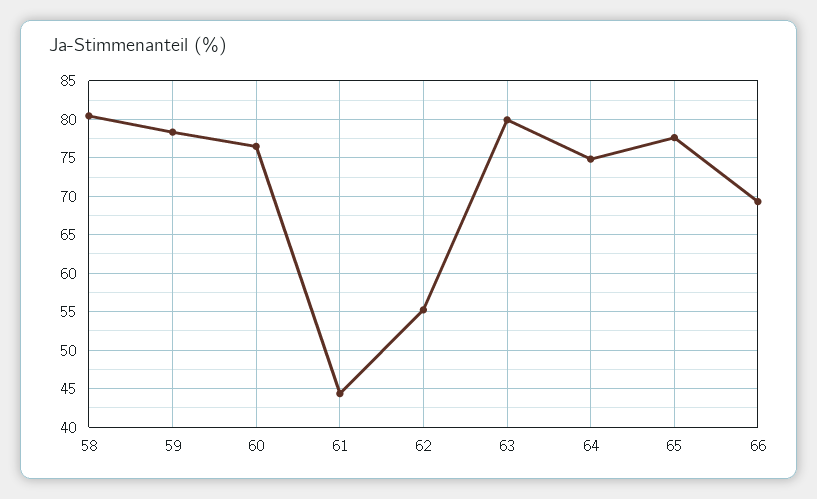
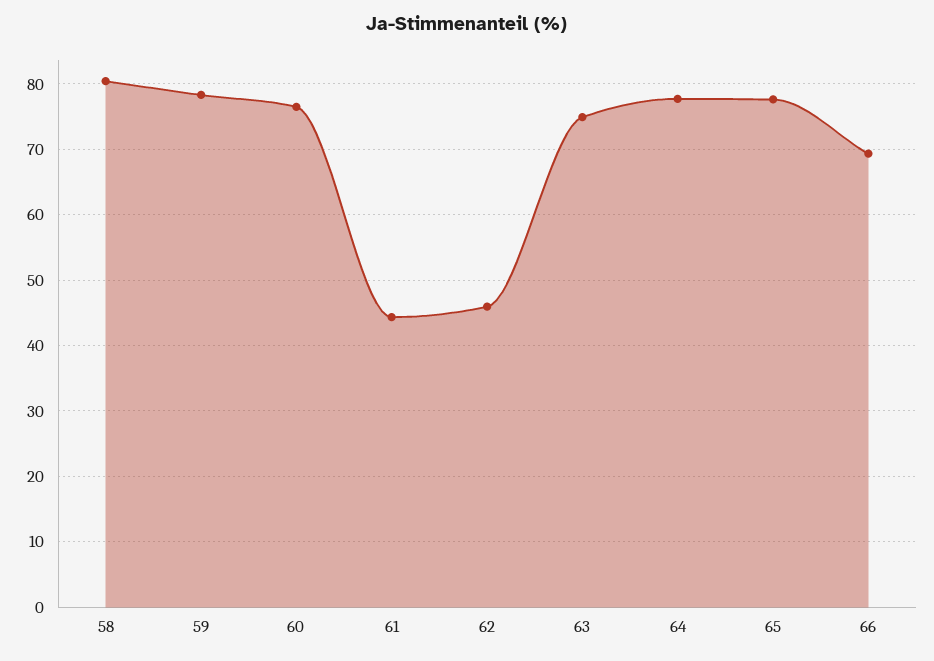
62: 55 -> 46
63: 80 -> 75
64: 75 -> 78

